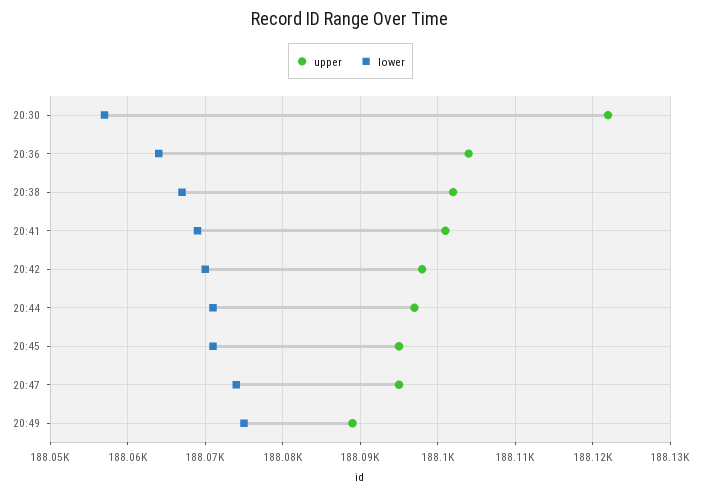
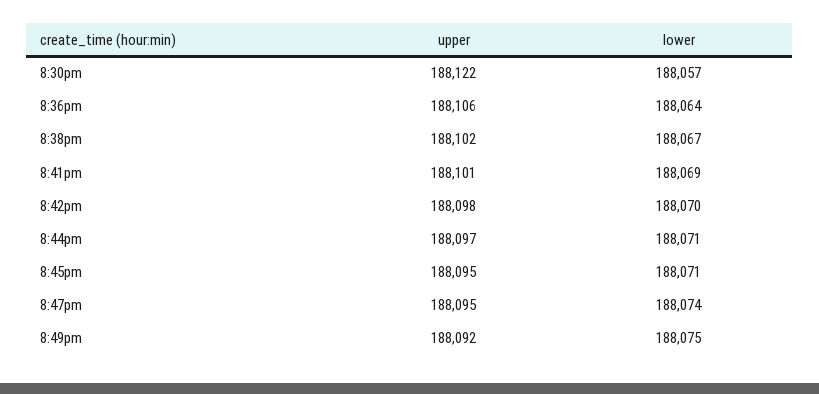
upper, 20:36: 188104 -> 188106
upper, 20:49: 188089 -> 188092

